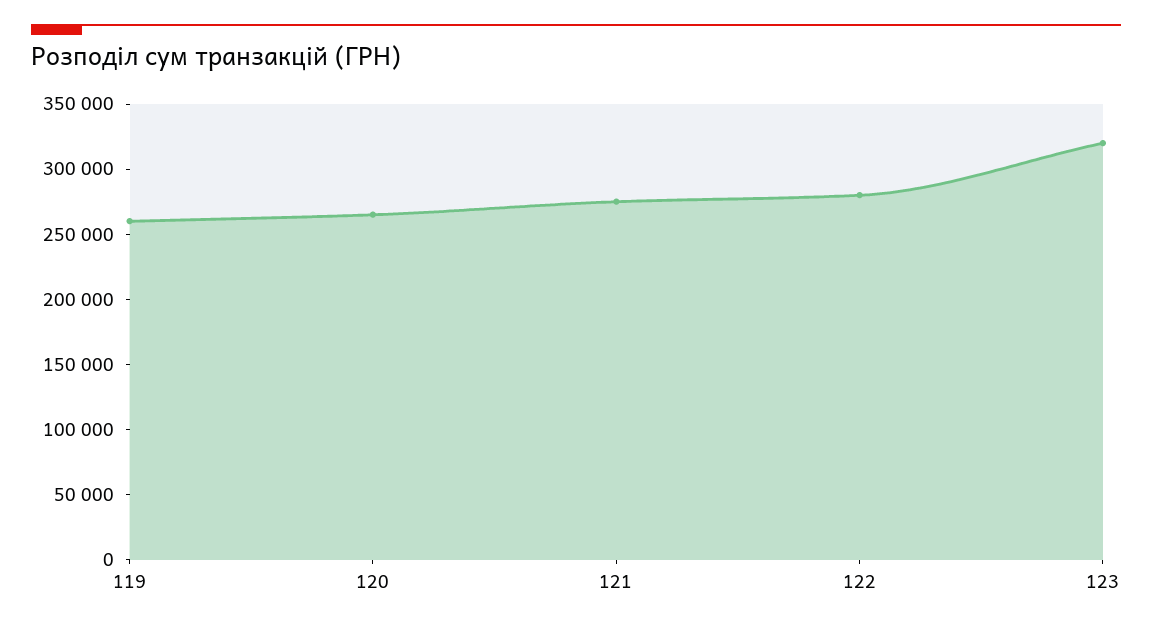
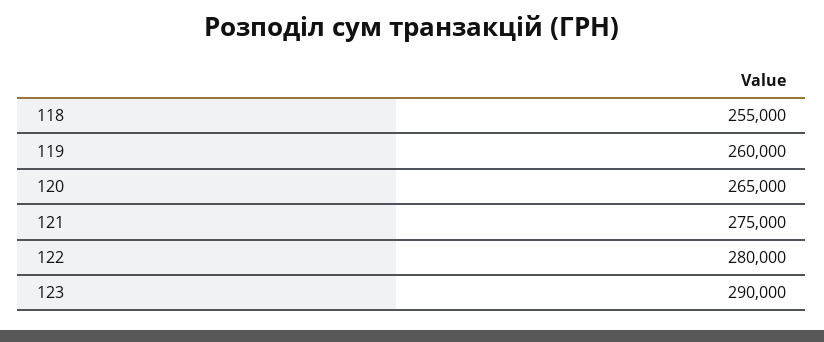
123: 320000 -> 290000
118: none -> 255000

